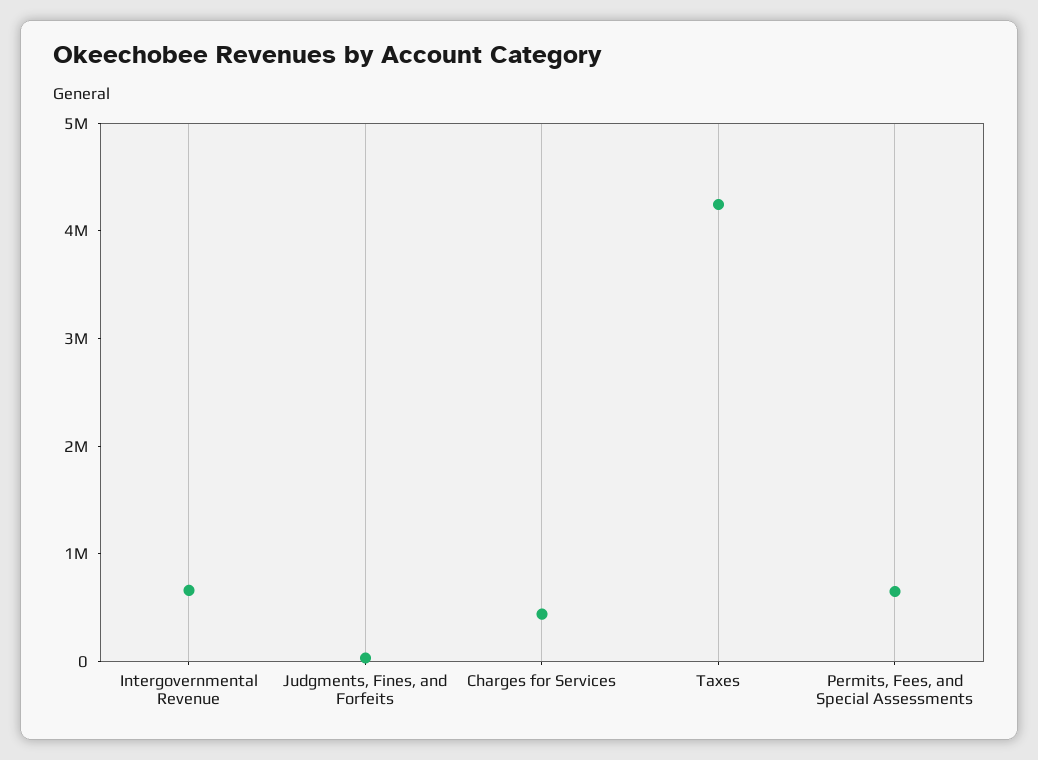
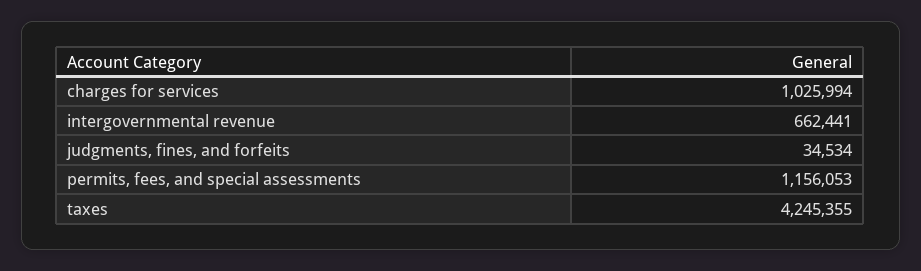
Charges for Services: 400000 -> 1025994
Permits, Fees, and Special Assessments: 600000 -> 1156053

